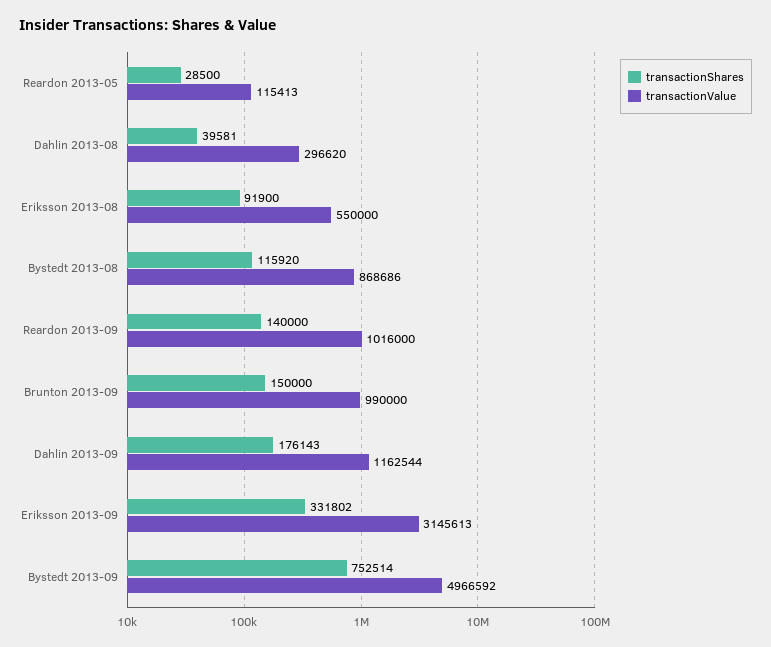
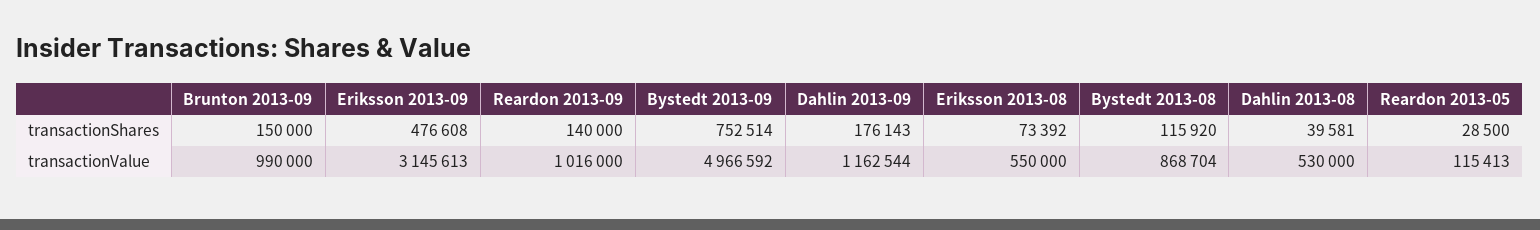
transactionValue, Dahlin 2013-08: 296620 -> 530000
transactionShares, Eriksson 2013-08: 91900 -> 73392
transactionValue, Bystedt 2013-08: 868686 -> 868704
transactionShares, Eriksson 2013-09: 331802 -> 476608

